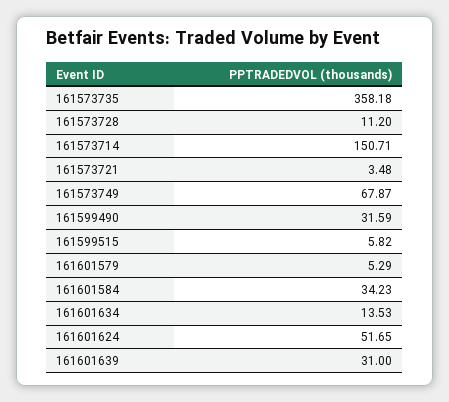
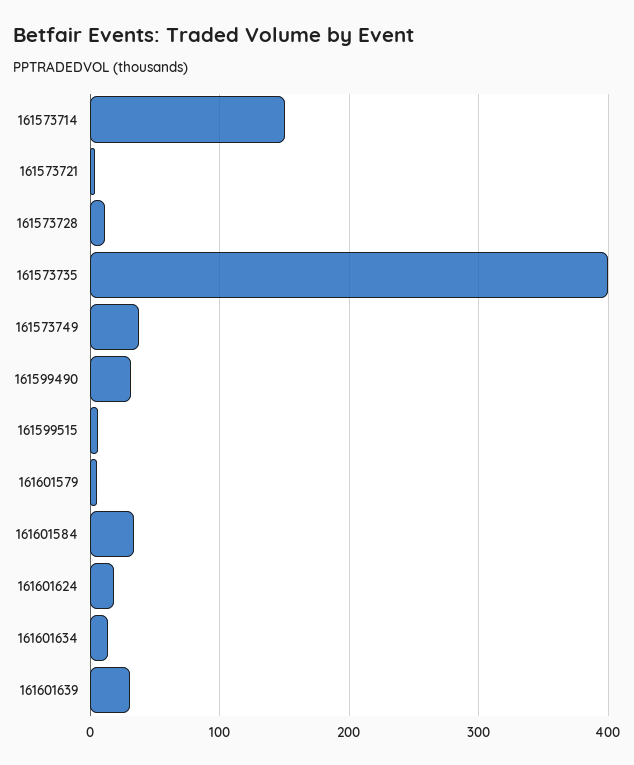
161573735: 358.18 -> 400
161573749: 67.87 -> 40
161601624: 51.65 -> 20

